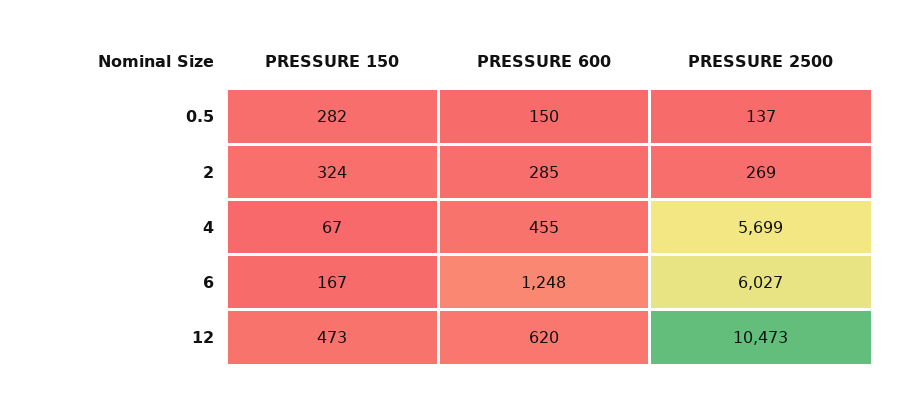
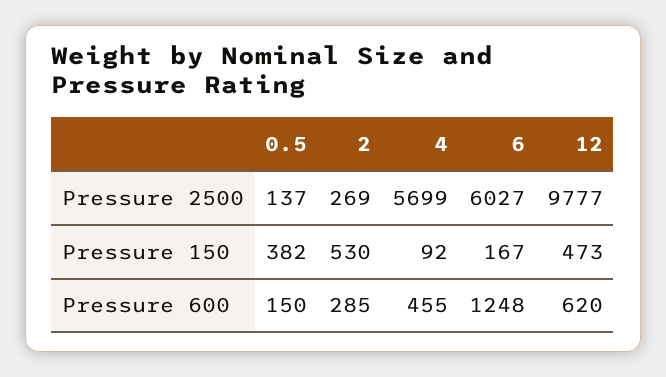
PRESSURE 150, 0.5: 282 -> 382
PRESSURE 150, 2: 324 -> 530
PRESSURE 150, 4: 67 -> 92
PRESSURE 2500, 12: 10473 -> 9777

